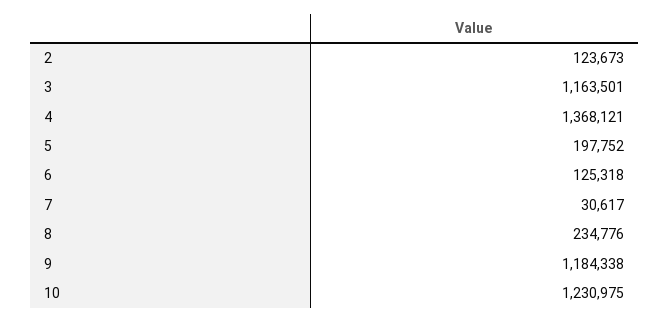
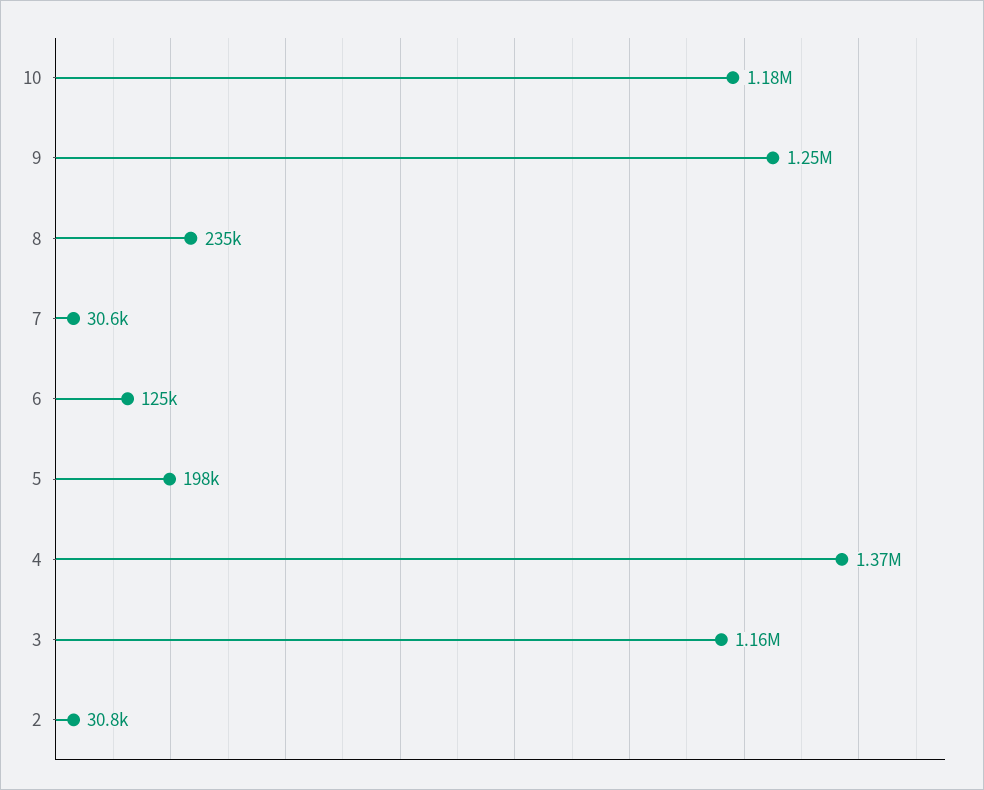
2: 123673 -> 30800
9: 1184338 -> 1250000
10: 1230975 -> 1180000

